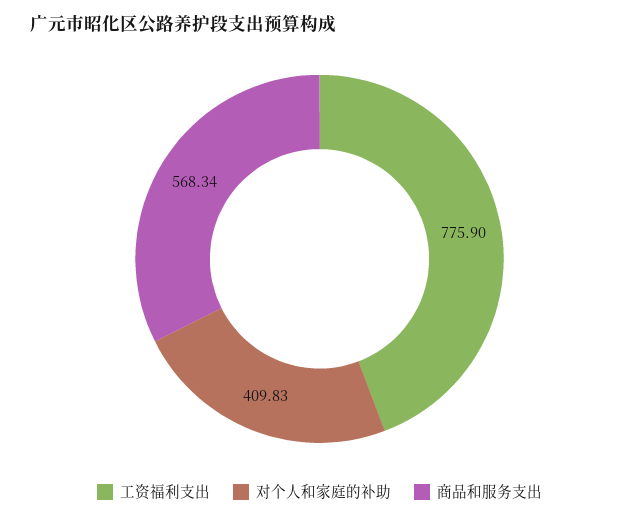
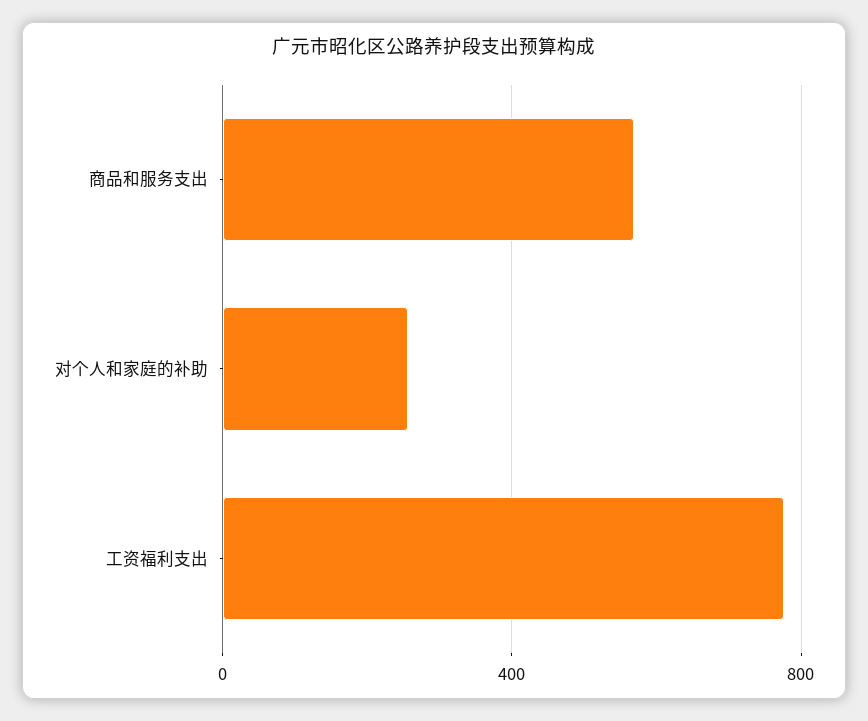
对个人和家庭的补助: 409.83 -> 250

